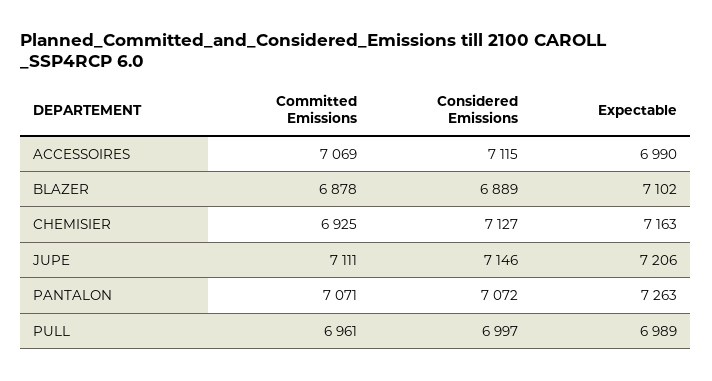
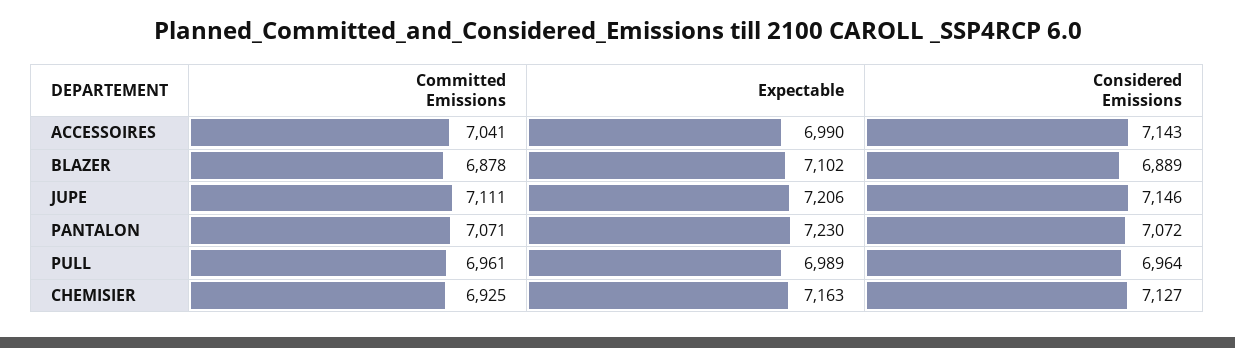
Committed Emissions, ACCESSOIRES: 7069 -> 7041
Considered Emissions, ACCESSOIRES: 7115 -> 7143
Expectable, PANTALON: 7263 -> 7230
Considered Emissions, PULL: 6997 -> 6964

